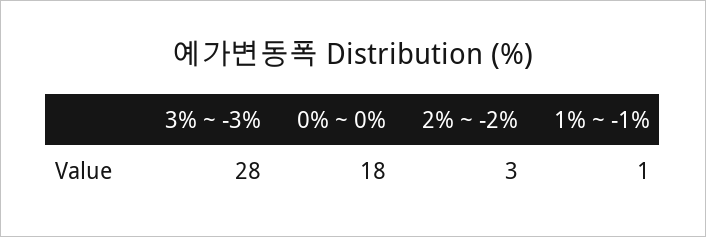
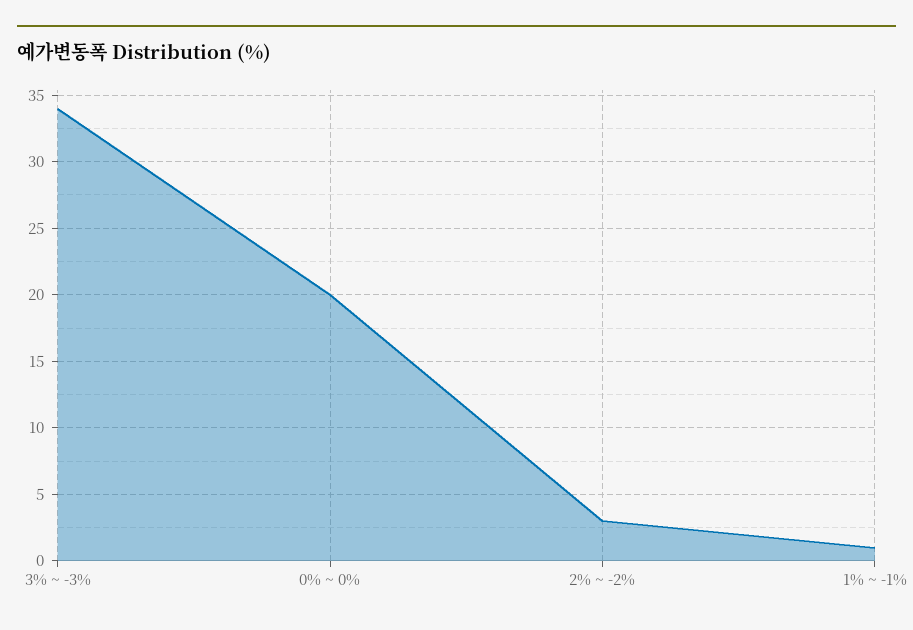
3% ~ -3%: 28 -> 34
0% ~ 0%: 18 -> 20

